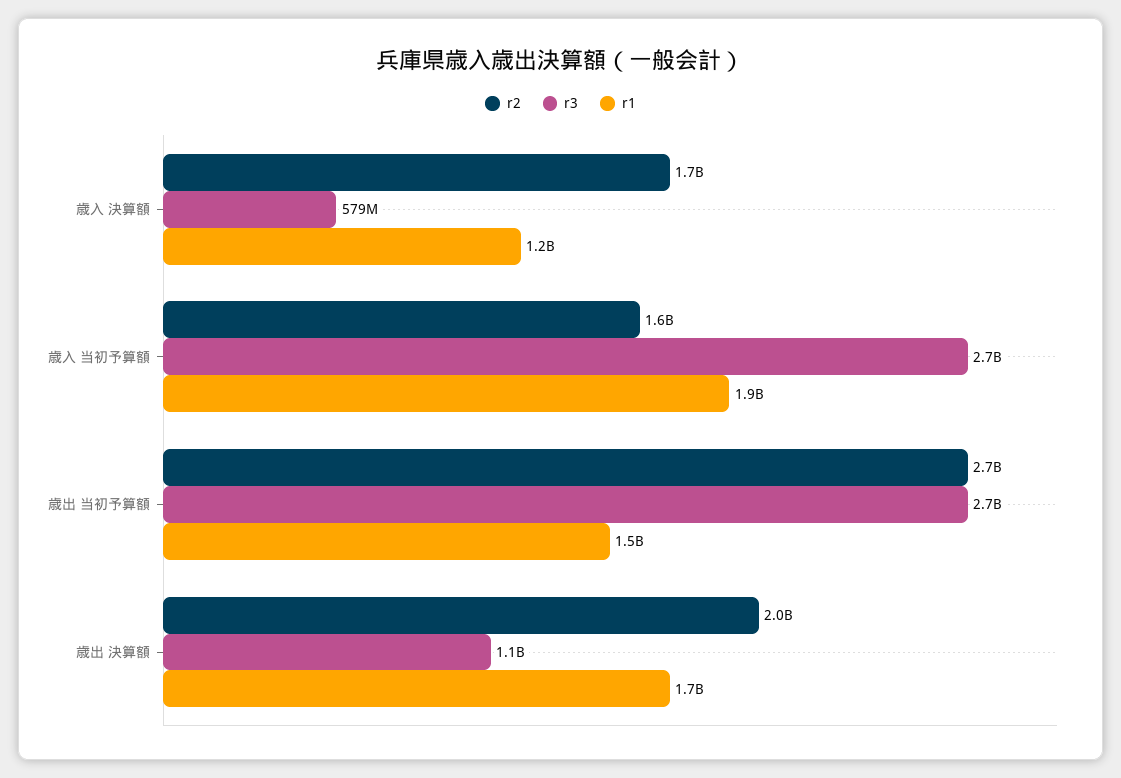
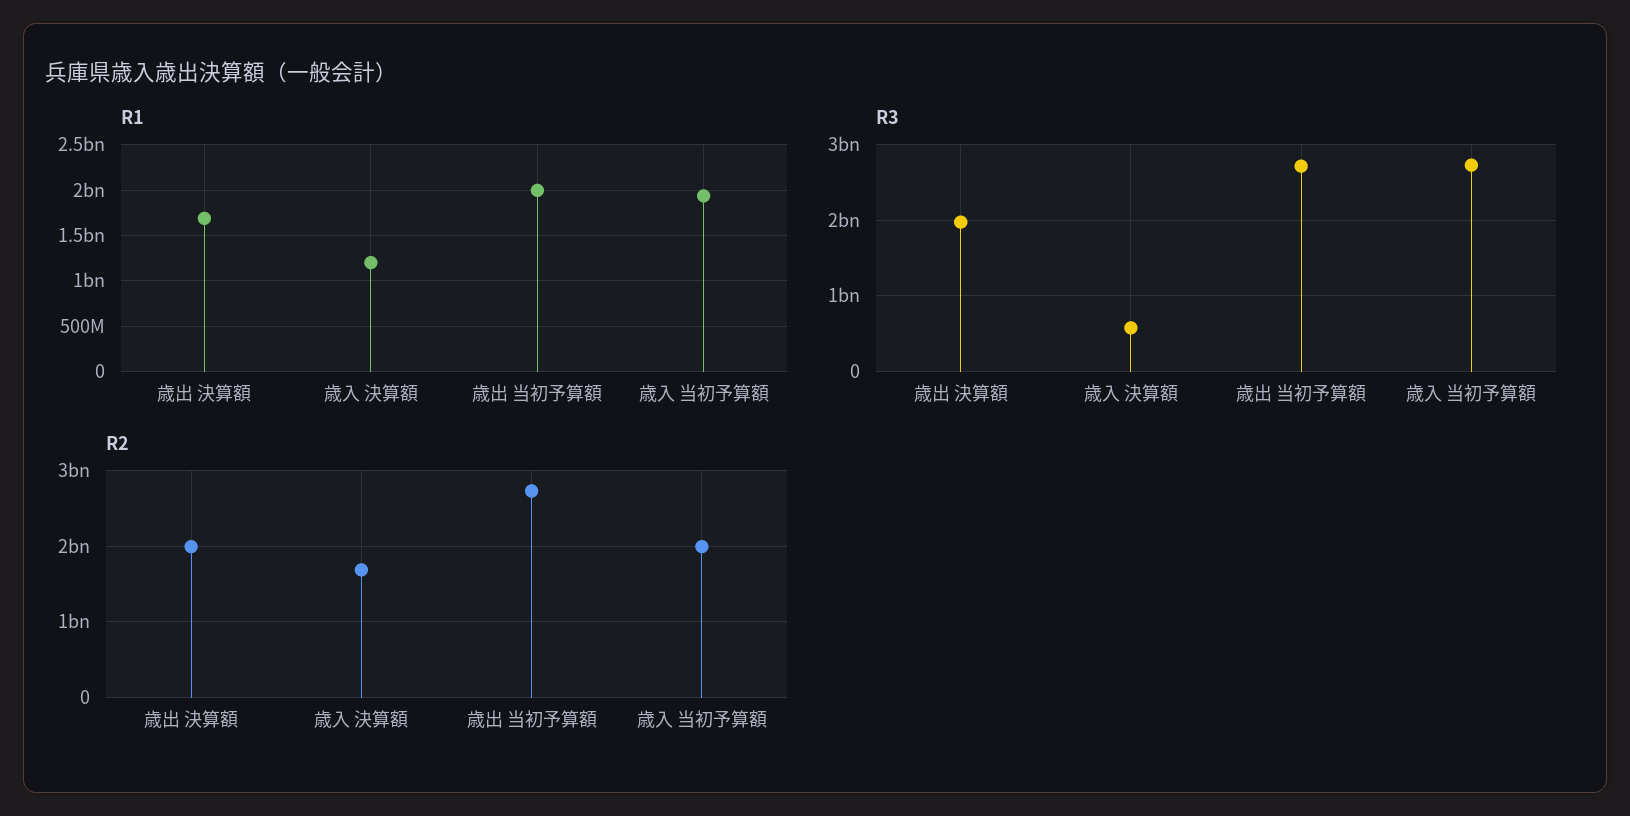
r2, 歳入 当初予算額: 1600000000 -> 2000000000
r1, 歳出 当初予算額: 1500000000 -> 2000000000
r3, 歳出 決算額: 1100000000 -> 2000000000

